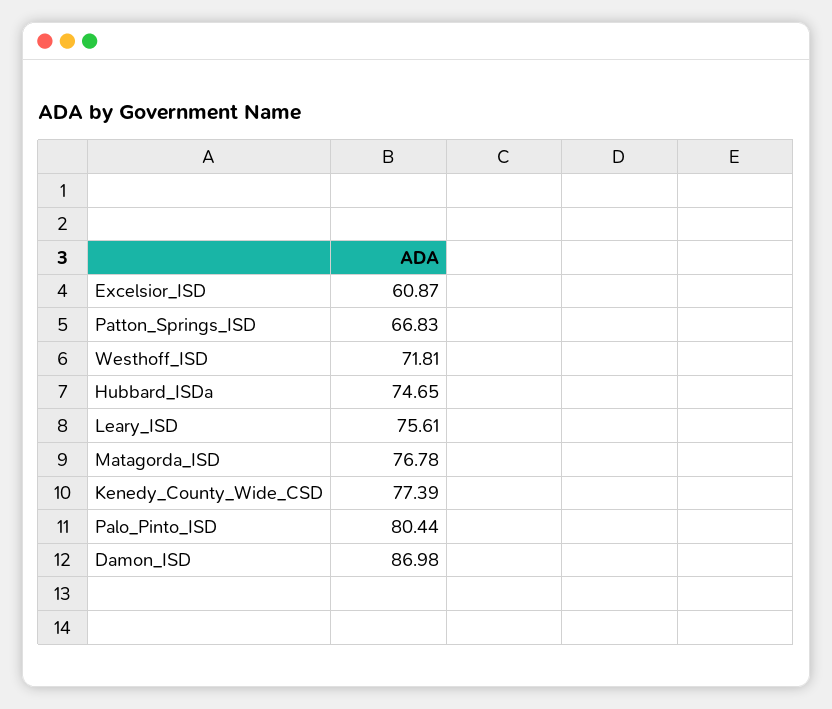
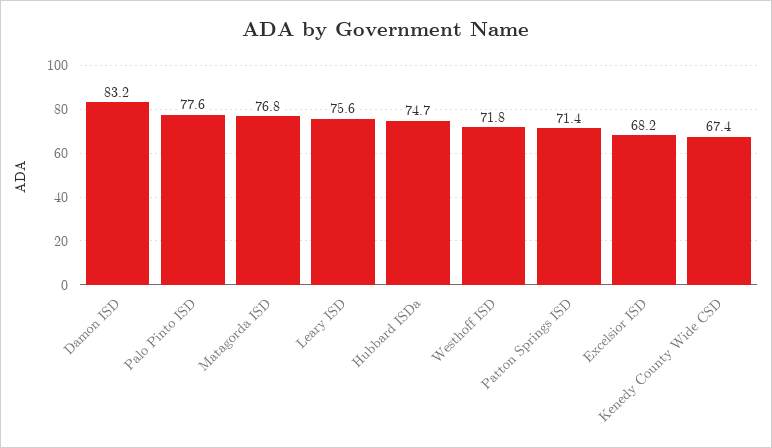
Excelsior_ISD: 60.87 -> 68.2
Patton_Springs_ISD: 66.83 -> 71.4
Kenedy_County_Wide_CSD: 77.39 -> 67.4
Palo_Pinto_ISD: 80.44 -> 77.6
Damon_ISD: 86.98 -> 83.2

